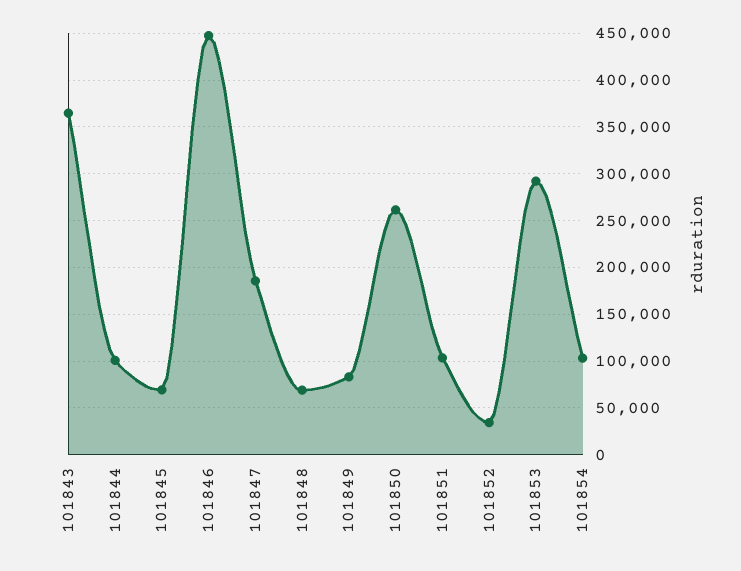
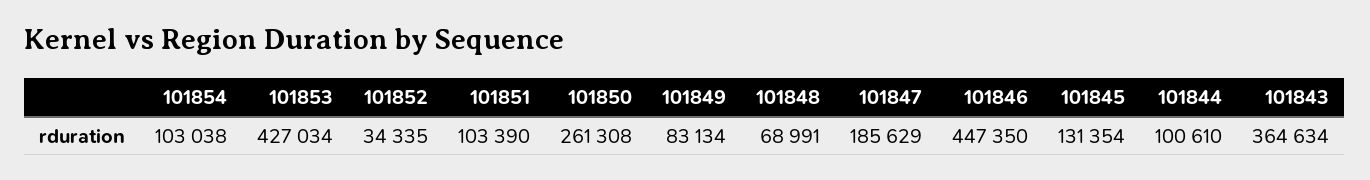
101845: 70000 -> 131354
101853: 290000 -> 427034

